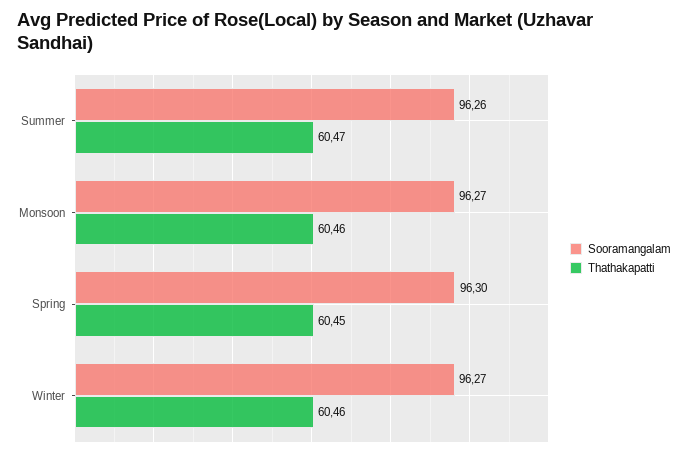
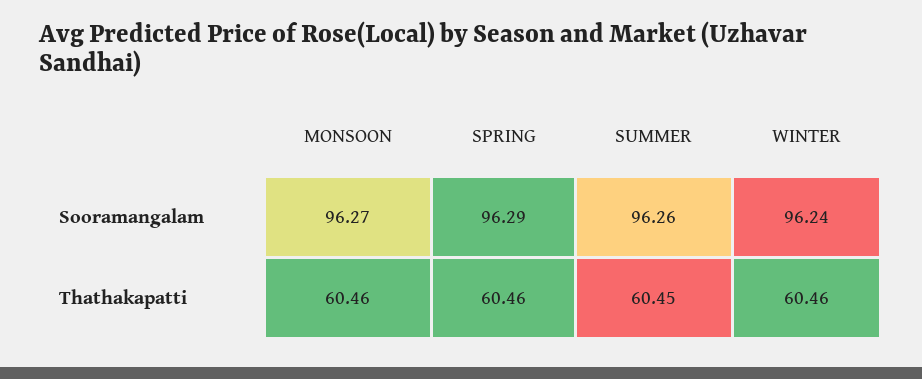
Thathakapatti, Summer: 60.47 -> 60.45
Sooramangalam, Spring: 96.3 -> 96.29
Thathakapatti, Spring: 60.45 -> 60.46
Sooramangalam, Winter: 96.27 -> 96.24

